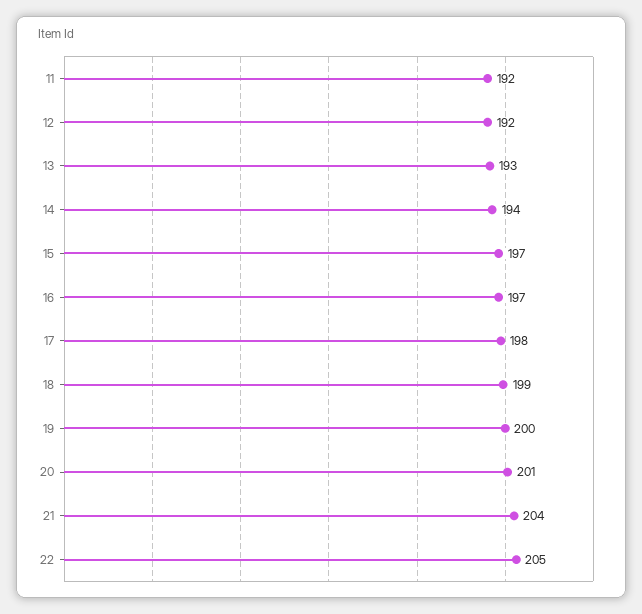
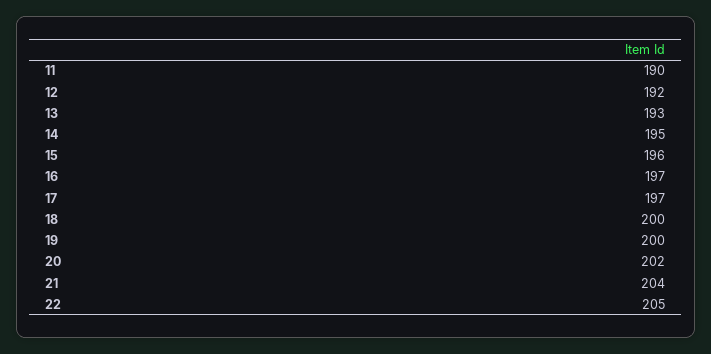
11: 192 -> 190
14: 194 -> 195
15: 197 -> 196
17: 198 -> 197
18: 199 -> 200
20: 201 -> 202

